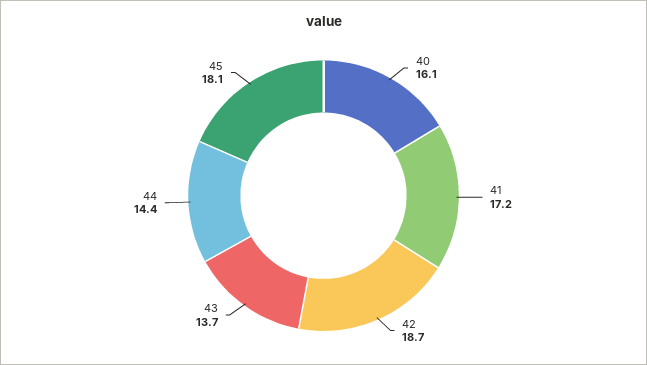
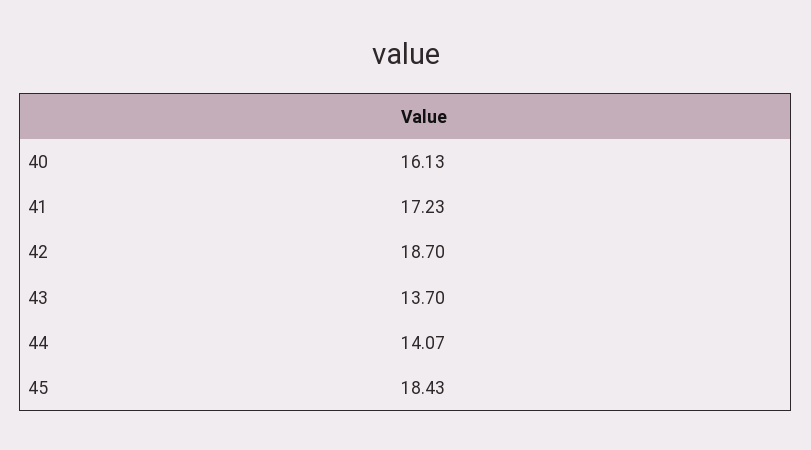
44: 14.4 -> 14.07
45: 18.1 -> 18.43

